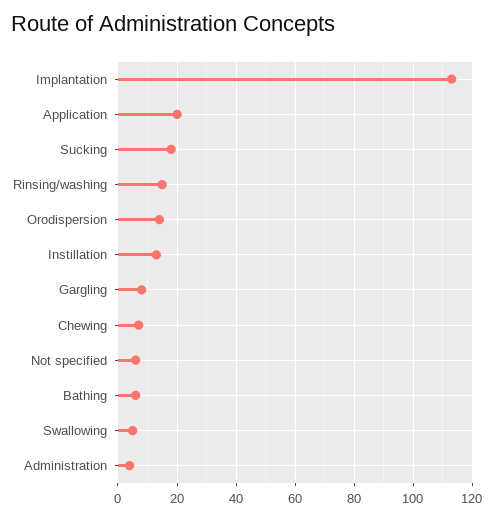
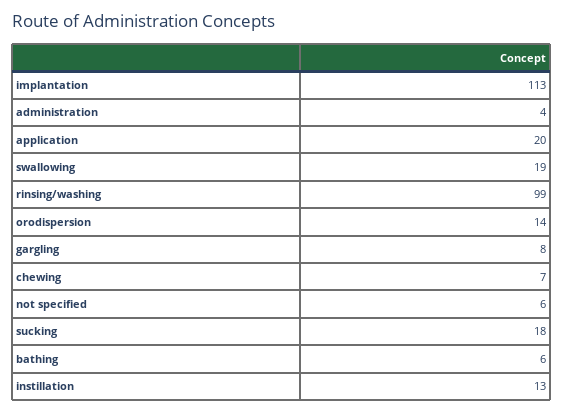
Rinsing/washing: 15 -> 99
Swallowing: 5 -> 19

